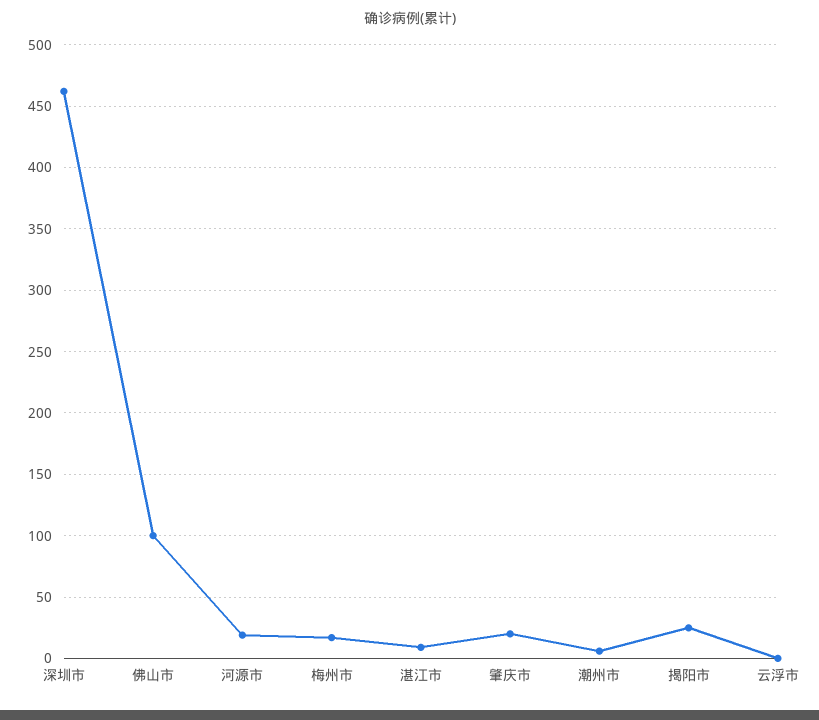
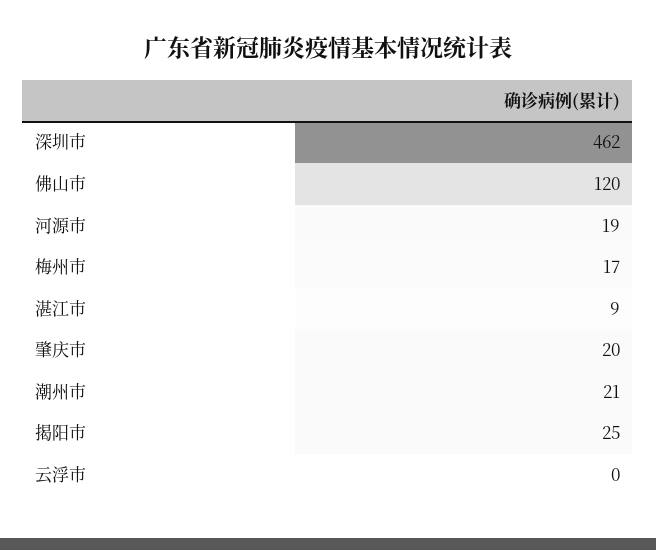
佛山市: 100 -> 120
潮州市: 5 -> 21

